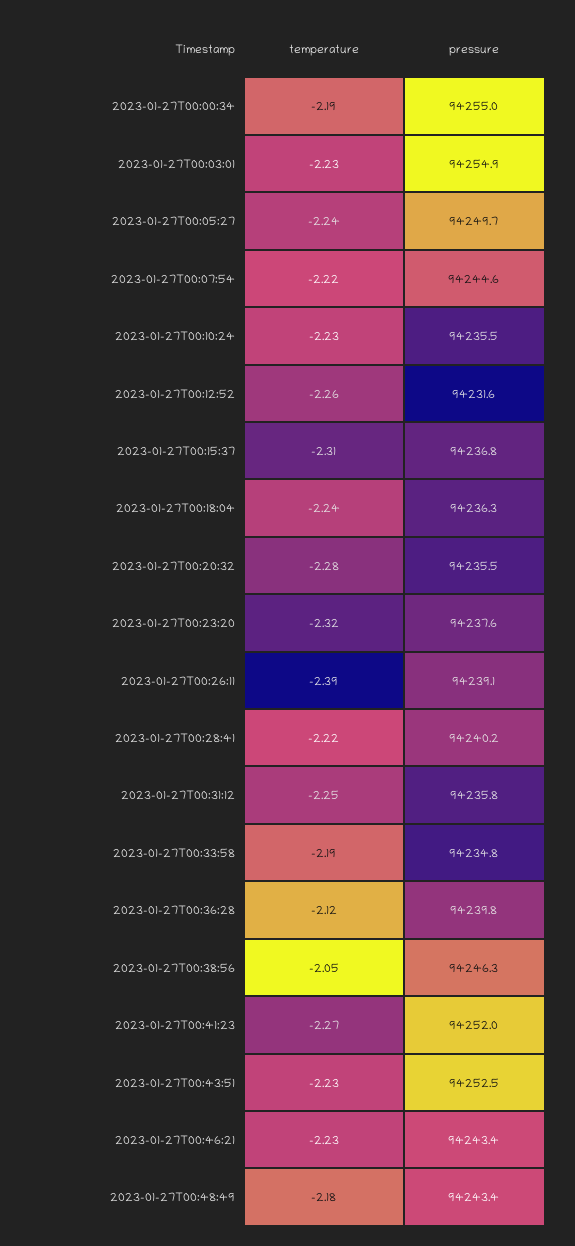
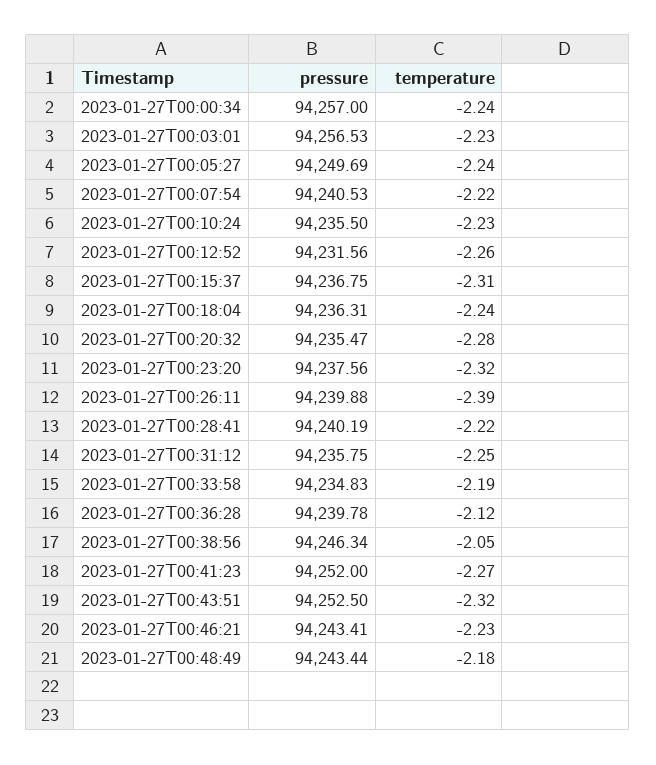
temperature, 2023-01-27T00:00:34: -2.19 -> -2.24
pressure, 2023-01-27T00:00:34: 94255 -> 94257
pressure, 2023-01-27T00:03:01: 94254.9 -> 94256.53
pressure, 2023-01-27T00:07:54: 94244.6 -> 94240.53
pressure, 2023-01-27T00:26:11: 94239.1 -> 94239.88
temperature, 2023-01-27T00:43:51: -2.23 -> -2.32

